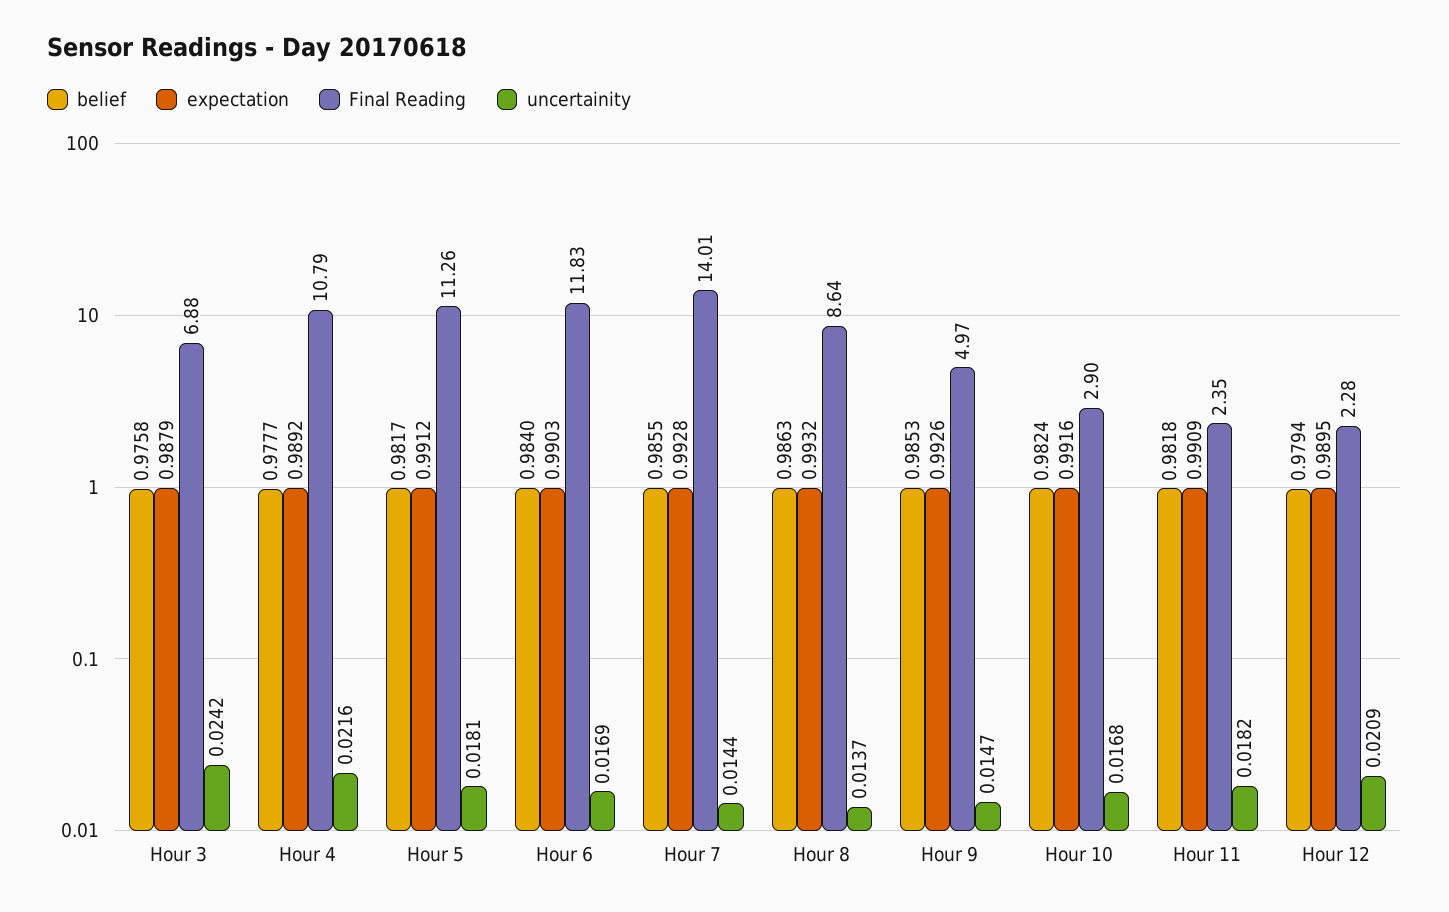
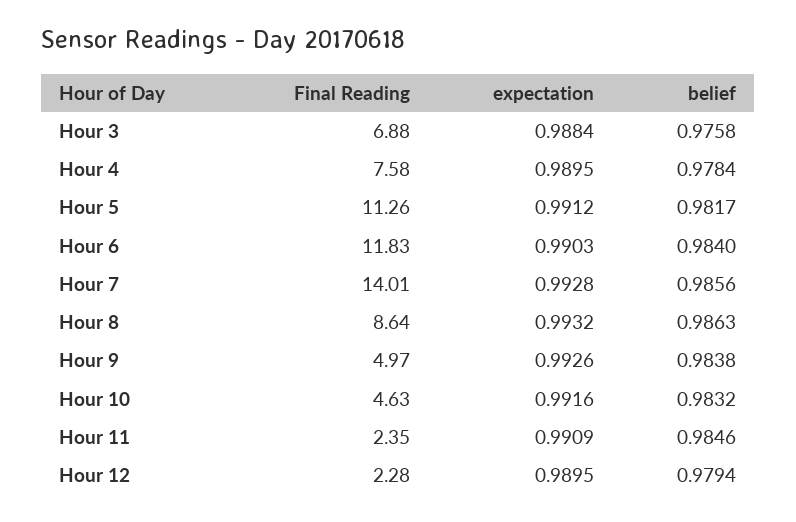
expectation, Hour 3: 0.9879 -> 0.9884
uncertainity, Hour 3: 0.0242 -> none
belief, Hour 4: 0.9777 -> 0.9784
expectation, Hour 4: 0.9892 -> 0.9895
Final Reading, Hour 4: 10.79 -> 7.58
uncertainity, Hour 4: 0.0216 -> none
uncertainity, Hour 5: 0.0181 -> none
uncertainity, Hour 6: 0.0169 -> none
belief, Hour 7: 0.9855 -> 0.9856
uncertainity, Hour 7: 0.0144 -> none
uncertainity, Hour 8: 0.0137 -> none
belief, Hour 9: 0.9853 -> 0.9838
uncertainity, Hour 9: 0.0147 -> none
belief, Hour 10: 0.9824 -> 0.9832
Final Reading, Hour 10: 2.9 -> 4.63
uncertainity, Hour 10: 0.0168 -> none
belief, Hour 11: 0.9818 -> 0.9846
uncertainity, Hour 11: 0.0182 -> none
uncertainity, Hour 12: 0.0209 -> none

